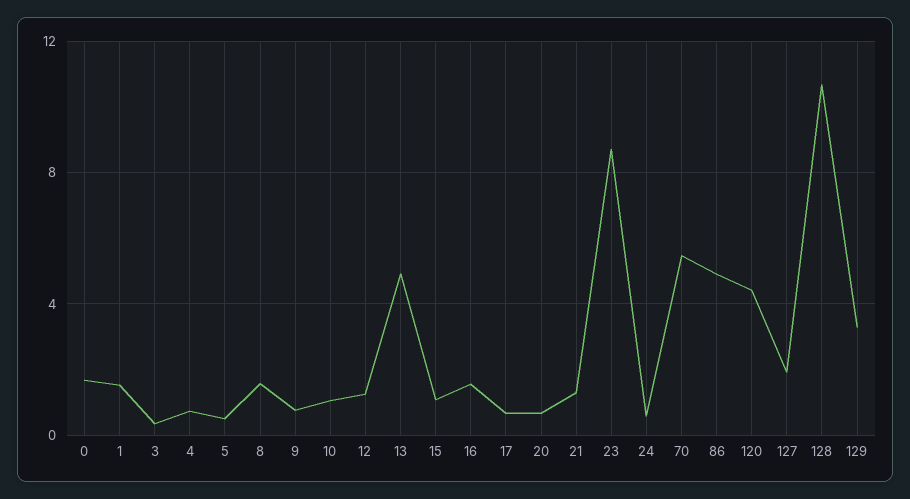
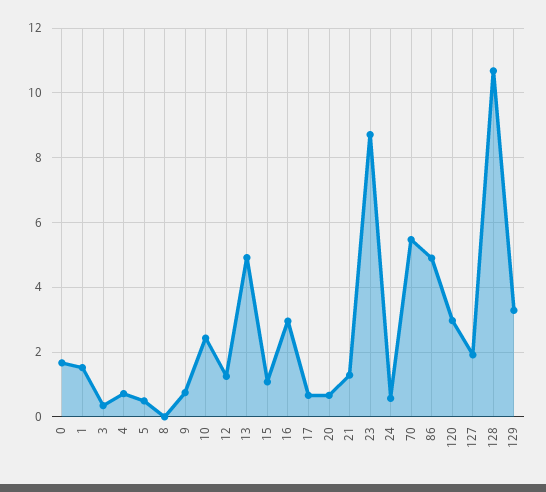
8: 1.5 -> 0
10: 1 -> 2.4
16: 1.5 -> 3
120: 4.5 -> 3

